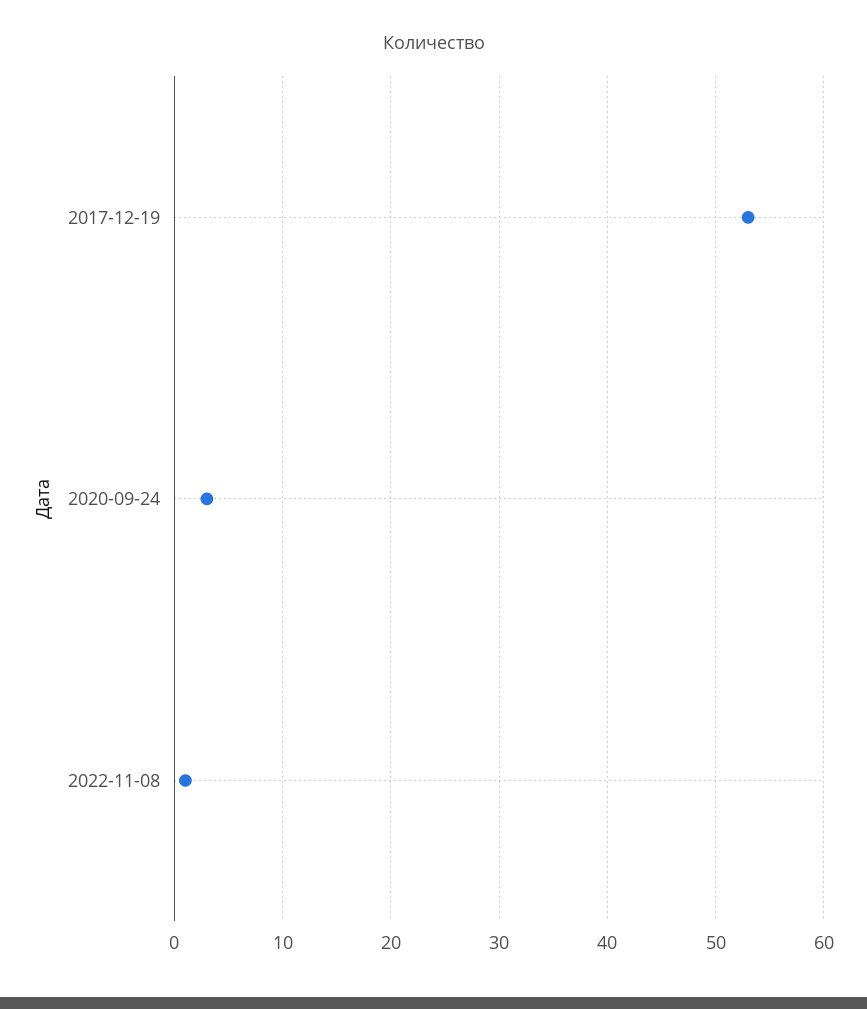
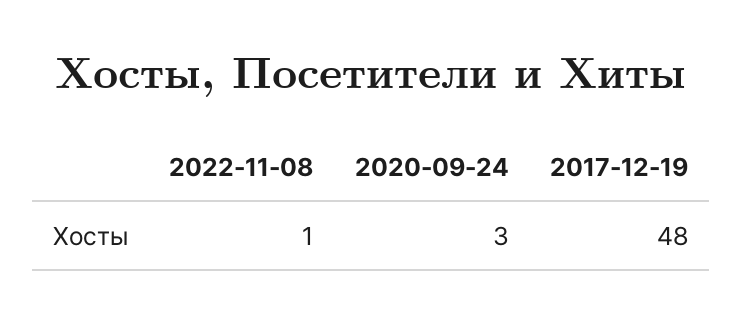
2017-12-19: 53 -> 48

